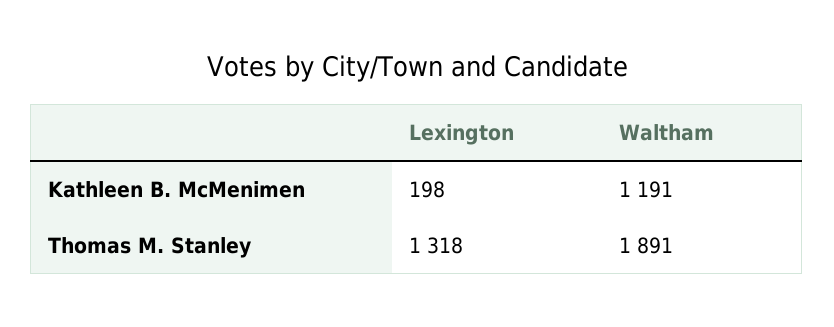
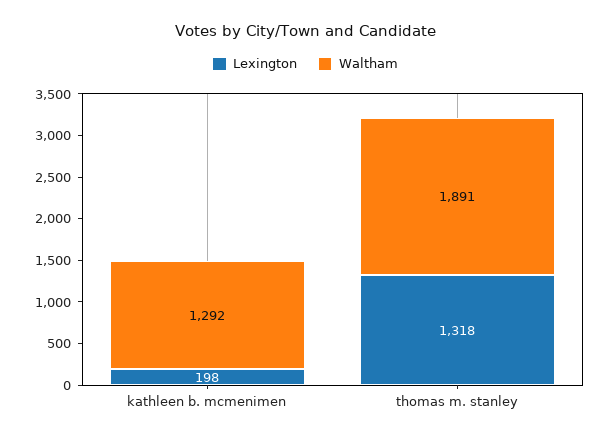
Waltham, Kathleen B. McMenimen: 1191 -> 1292

